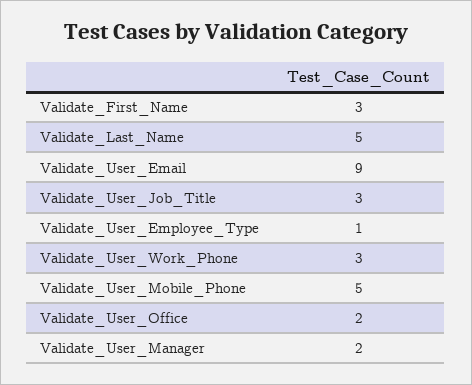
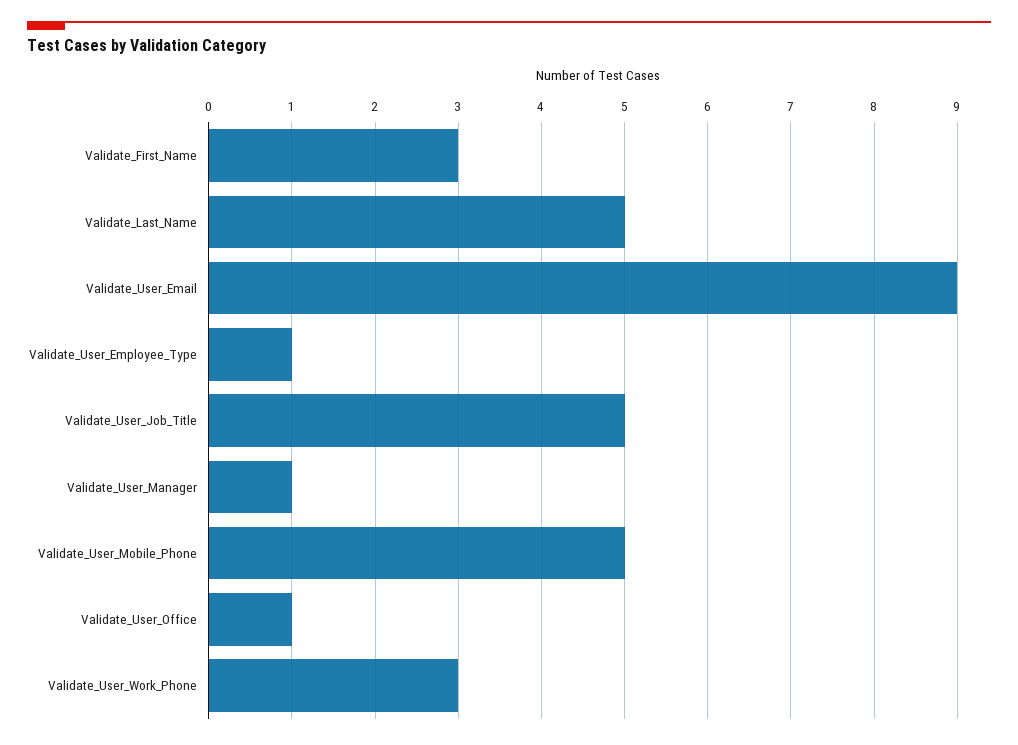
Validate_User_Job_Title: 3 -> 5
Validate_User_Office: 2 -> 1
Validate_User_Manager: 2 -> 1

